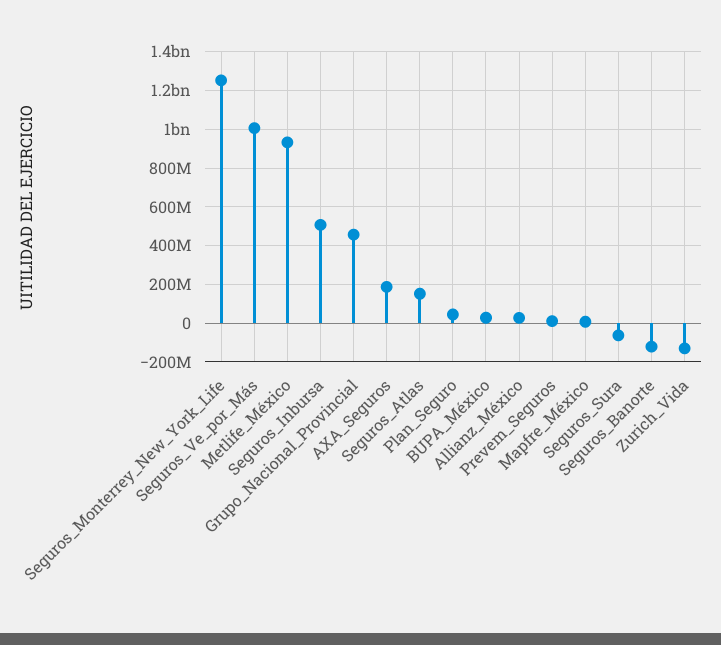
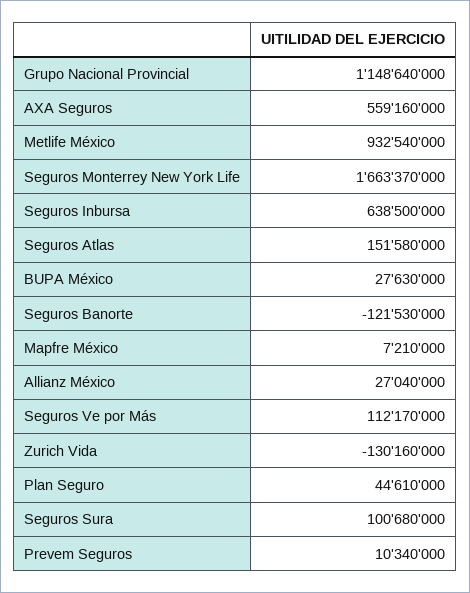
Seguros_Monterrey_New_York_Life: 1250000000 -> 1663370000
Seguros_Ve_por_Más: 1000000000 -> 112170000
Seguros_Inbursa: 500000000 -> 638500000
Grupo_Nacional_Provincial: 450000000 -> 1148640000
AXA_Seguros: 200000000 -> 559160000
Seguros_Sura: -50000000 -> 100680000

